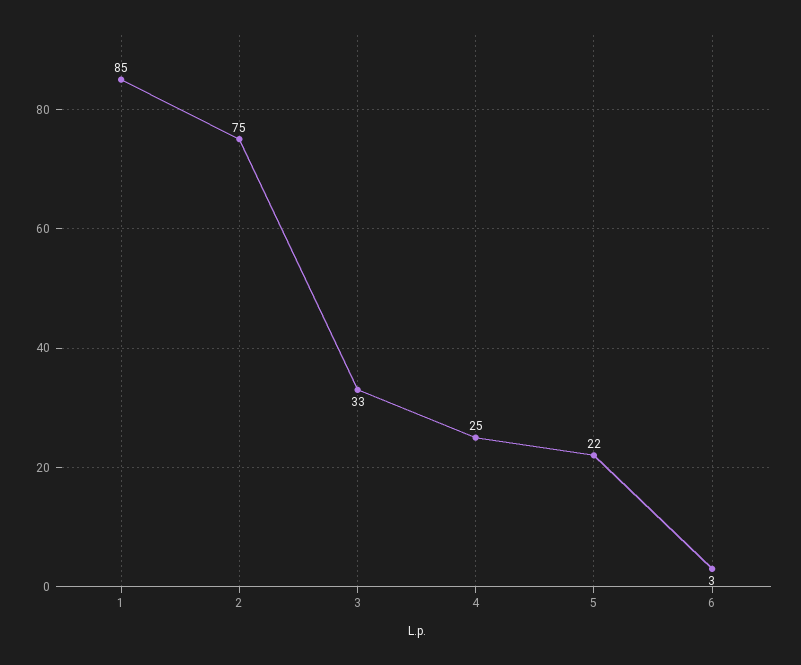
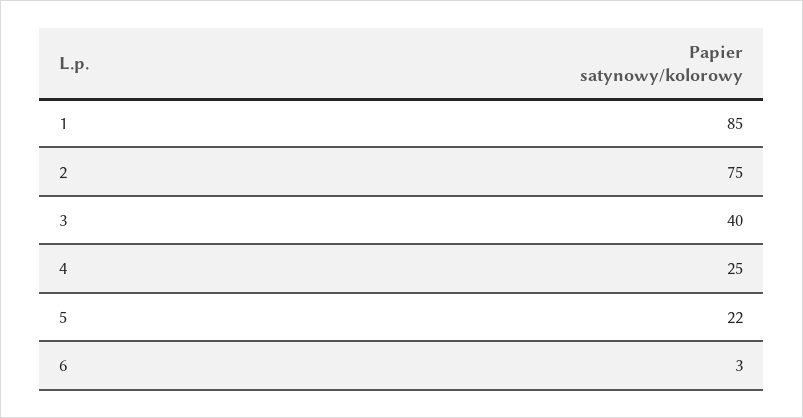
3: 33 -> 40

